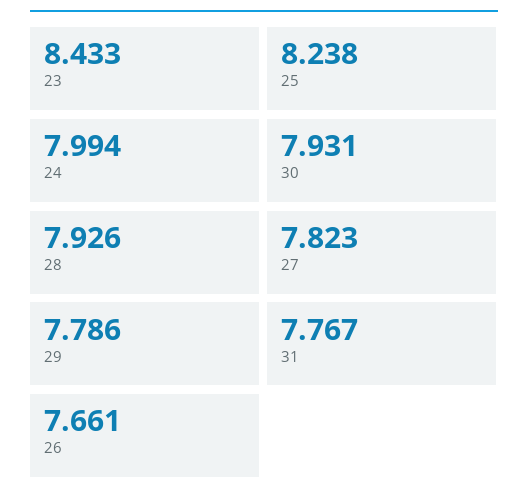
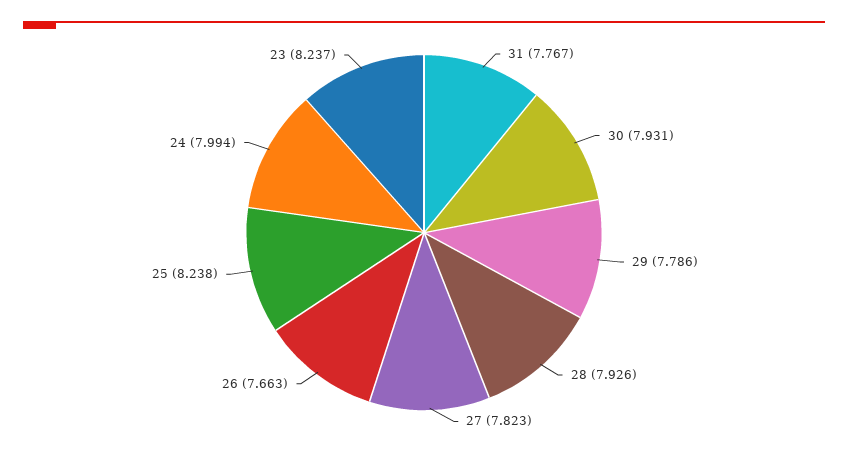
23: 8.433 -> 8.237
26: 7.661 -> 7.663

